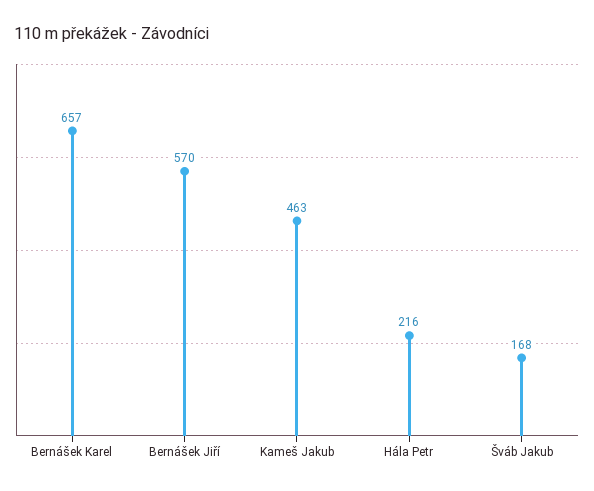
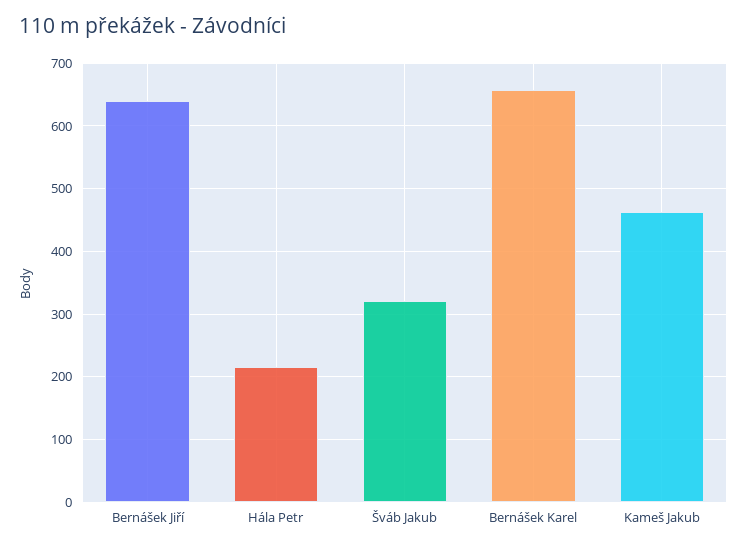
Bernášek Jiří: 570 -> 640
Šváb Jakub: 168 -> 320

